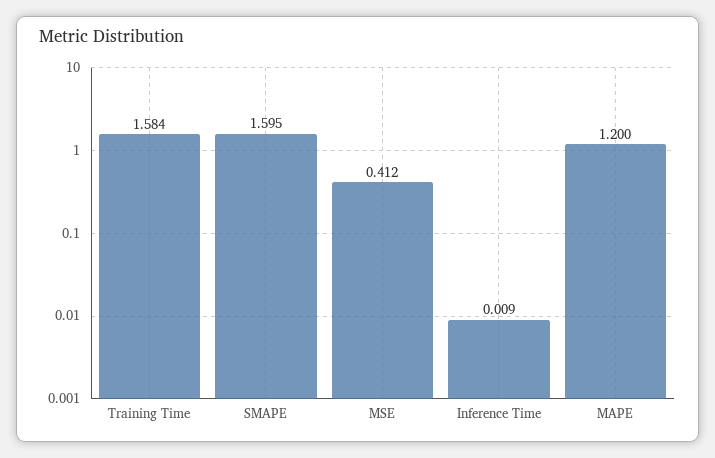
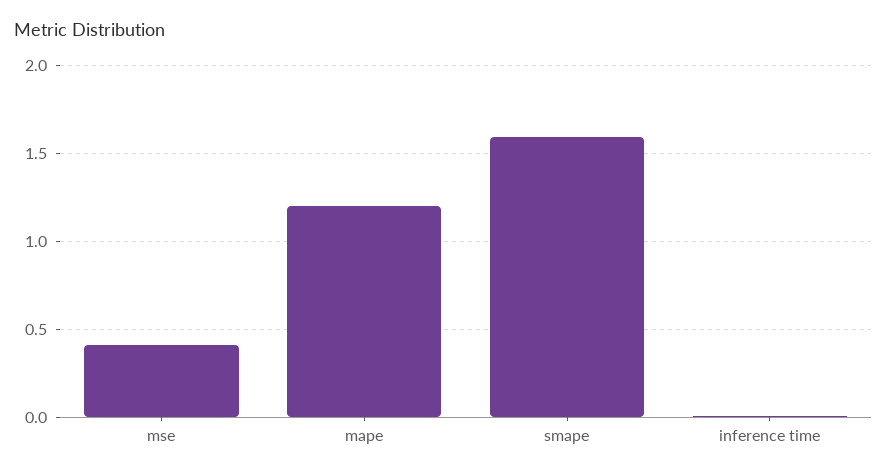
Training Time: 1.584 -> none

